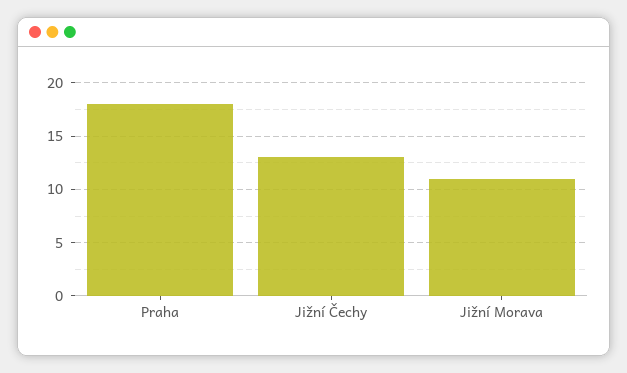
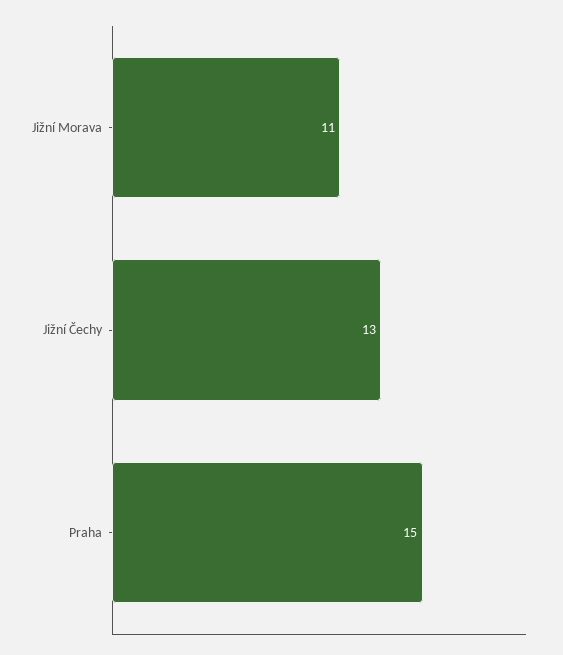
Praha: 18 -> 15

